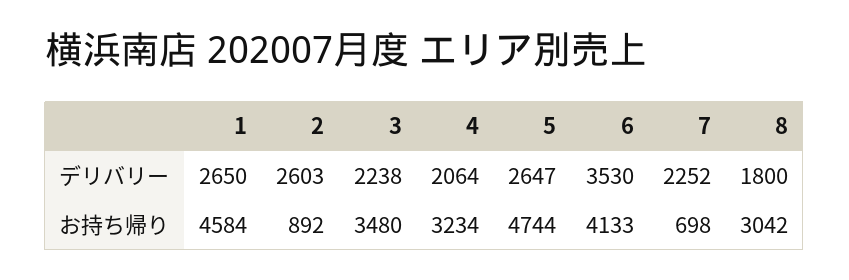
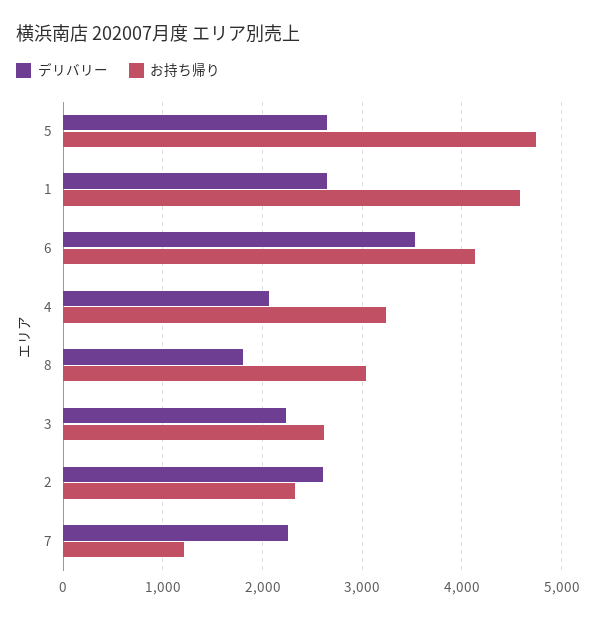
お持ち帰り, 2: 892 -> 2300
お持ち帰り, 3: 3480 -> 2600
お持ち帰り, 7: 698 -> 1200

